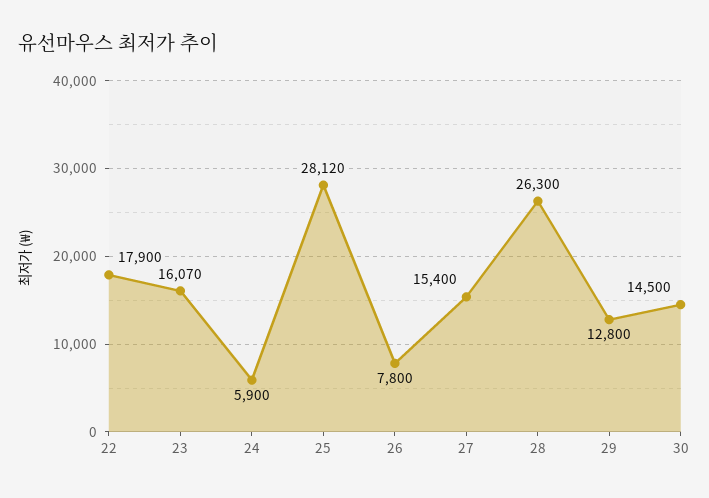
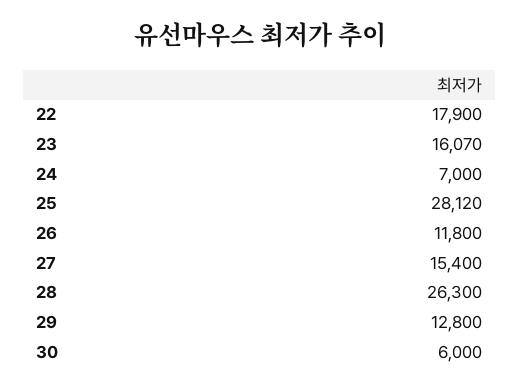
24: 5900 -> 7000
26: 7800 -> 11800
30: 14500 -> 6000

